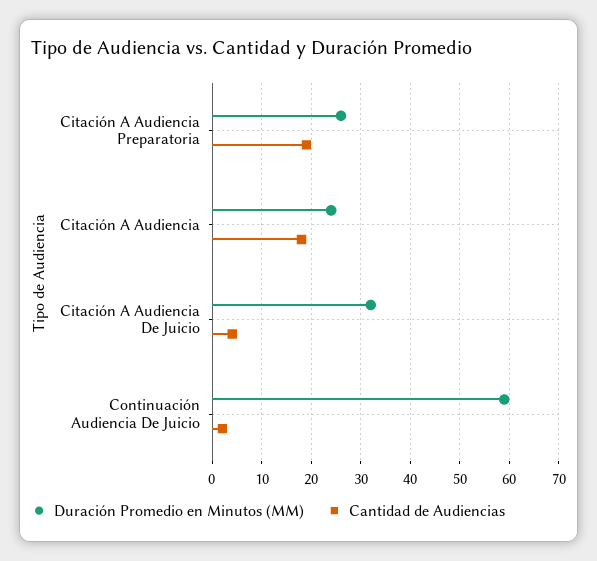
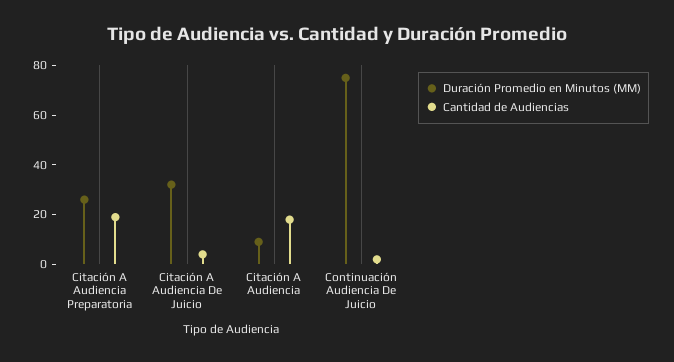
Duración Promedio en Minutos (MM), Citación A Audiencia: 25 -> 10
Duración Promedio en Minutos (MM), Continuación Audiencia De Juicio: 60 -> 75

